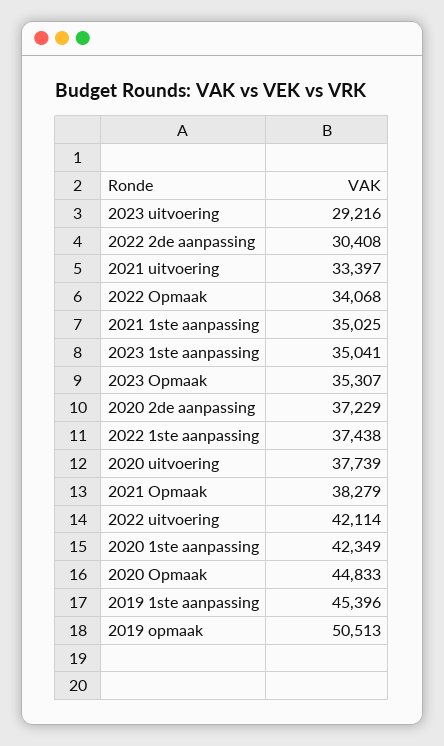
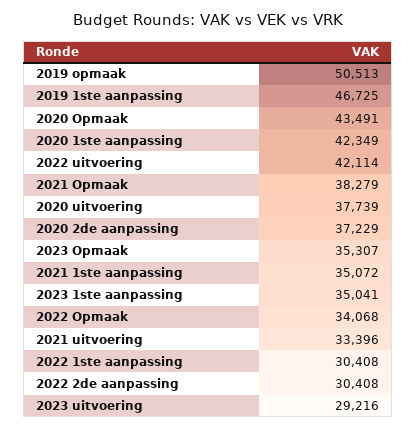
2021 uitvoering: 33397 -> 33396
2021 1ste aanpassing: 35025 -> 35072
2022 1ste aanpassing: 37438 -> 30408
2020 Opmaak: 44833 -> 43491
2019 1ste aanpassing: 45396 -> 46725

